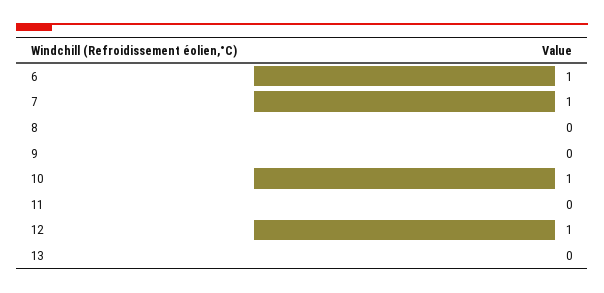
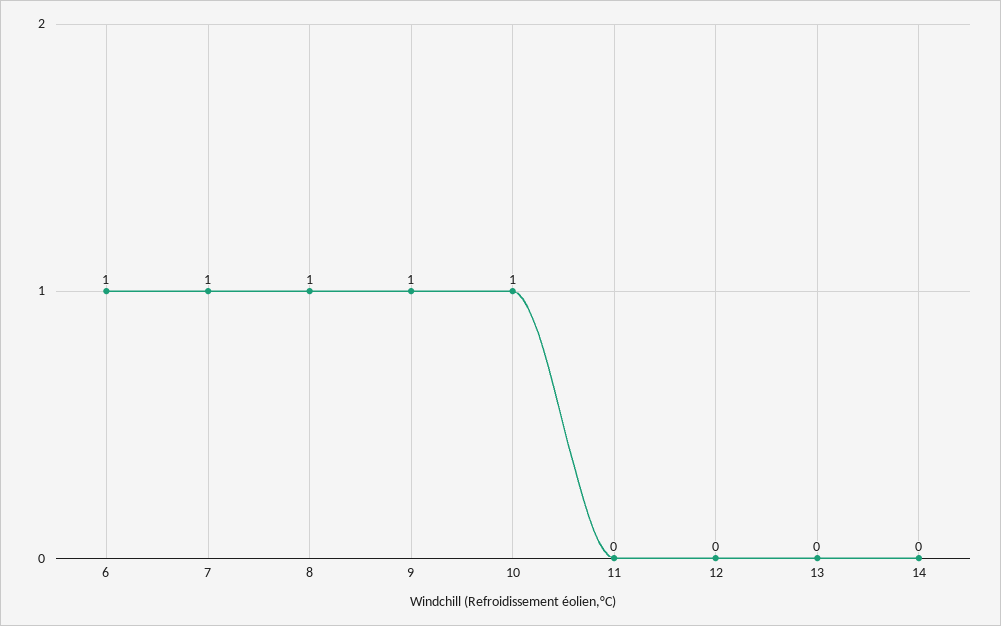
8: 0 -> 1
9: 0 -> 1
12: 1 -> 0
14: none -> 0

